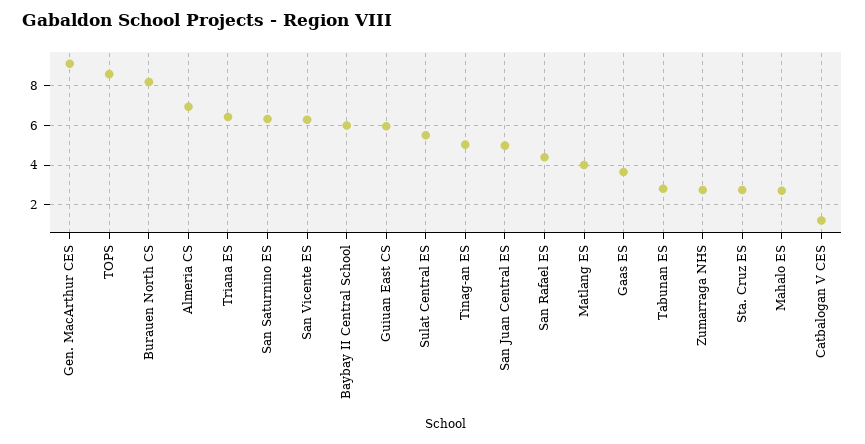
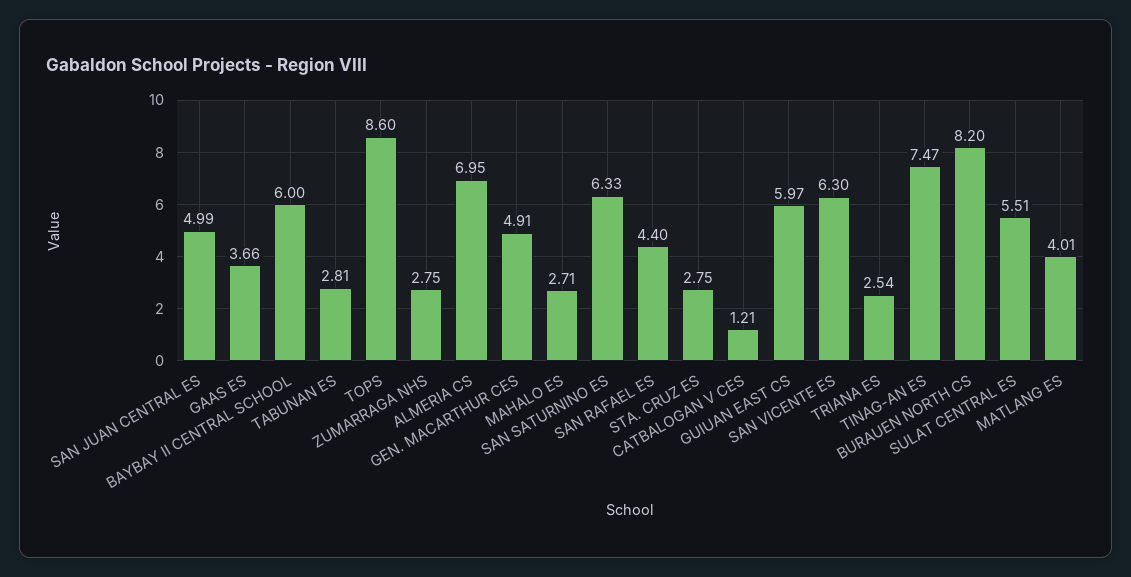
Gen. MacArthur CES: 9 -> 4.91
Triana ES: 6.5 -> 2.54
Tinag-an ES: 5 -> 7.47

